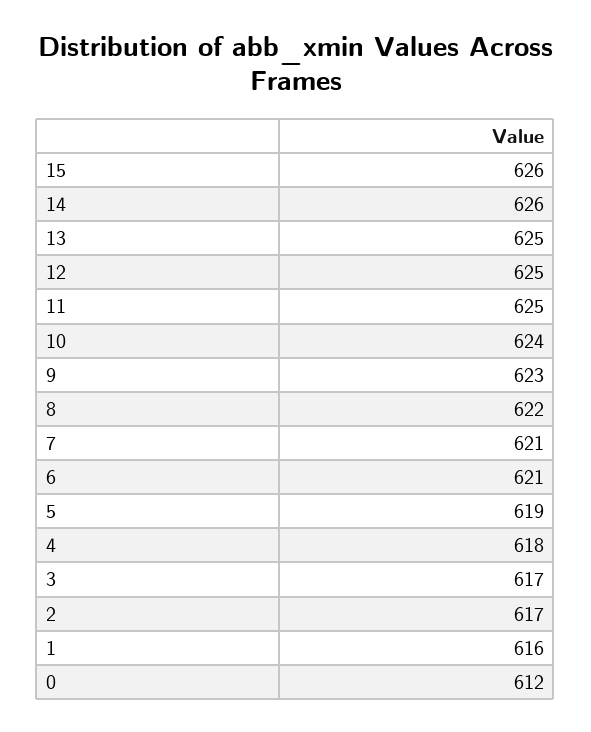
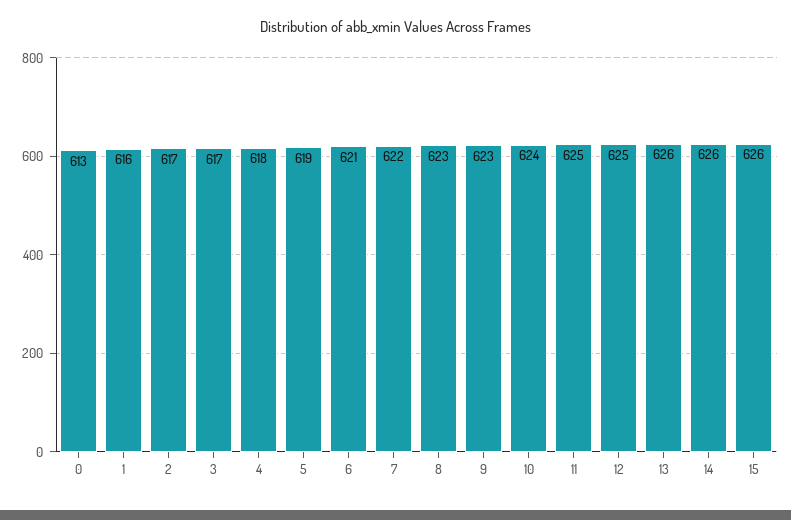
13: 625 -> 626
8: 622 -> 623
7: 621 -> 622
0: 612 -> 613

